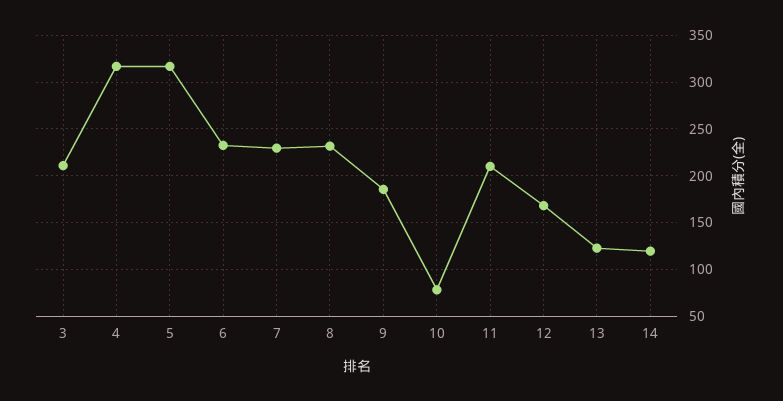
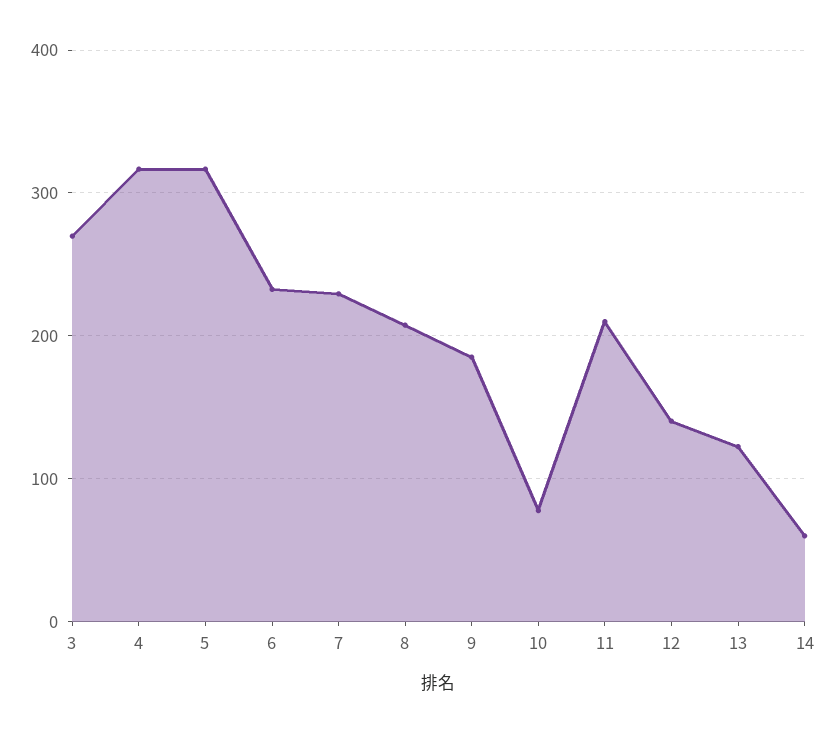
3: 210 -> 270
8: 230 -> 210
12: 170 -> 140
14: 120 -> 60

